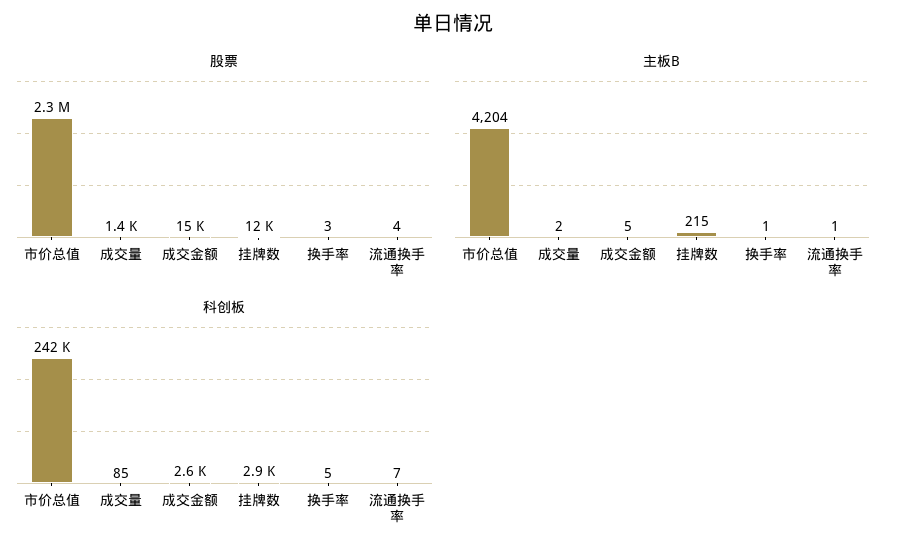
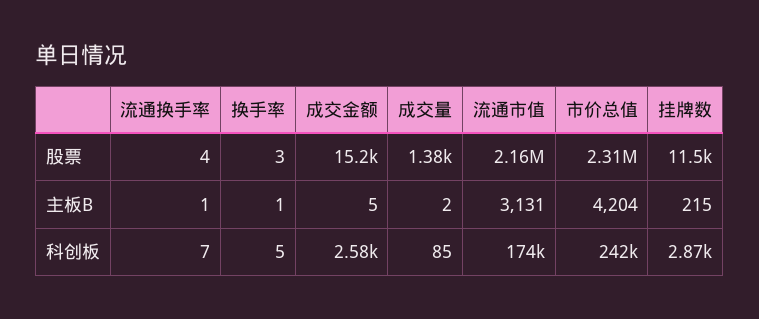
股票, 流通市值: none -> 2160000
主板B, 流通市值: none -> 3131
科创板, 流通市值: none -> 174000

